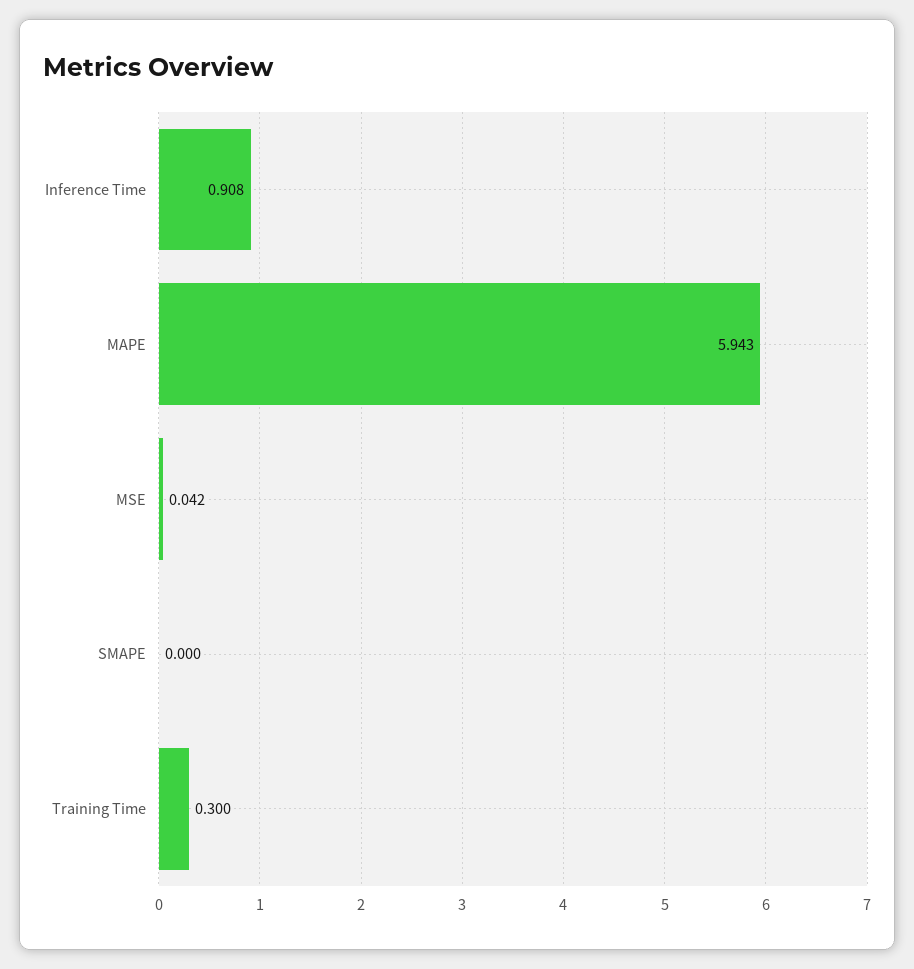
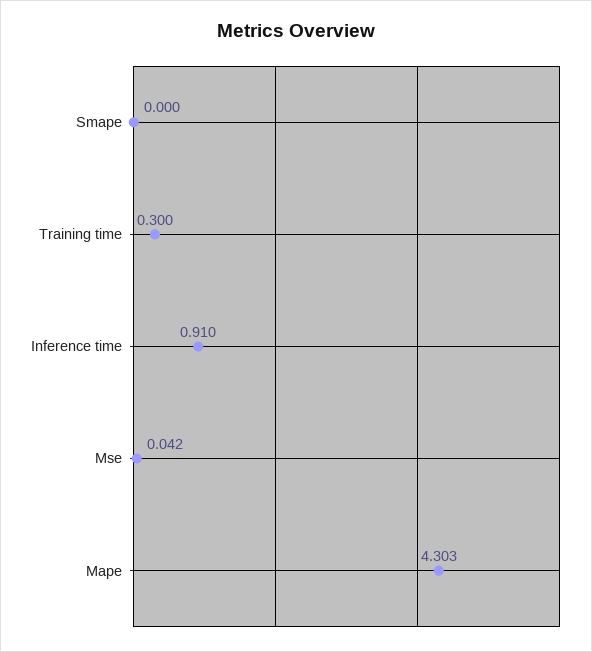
Inference Time: 0.908 -> 0.91
MAPE: 5.943 -> 4.303

